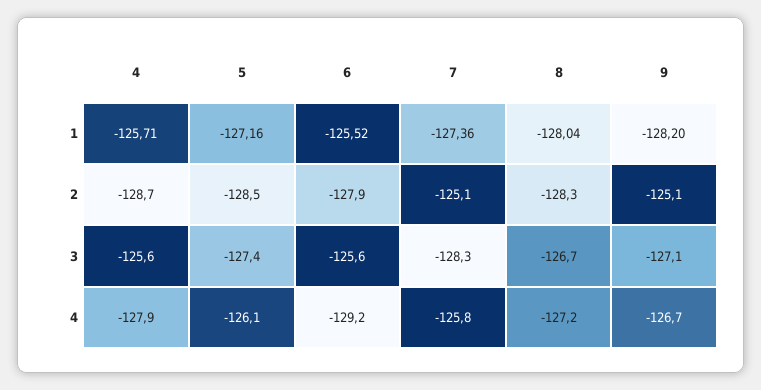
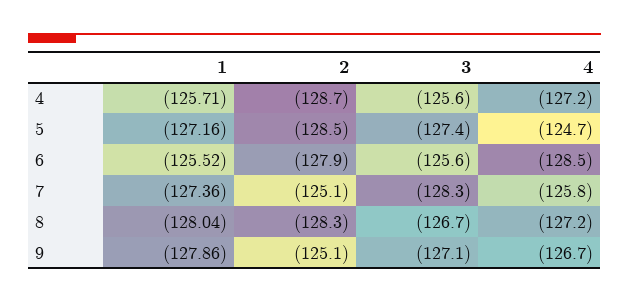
9, 1: -128.2 -> -127.86
4, 4: -127.9 -> -127.2
5, 4: -126.1 -> -124.7
6, 4: -129.2 -> -128.5

